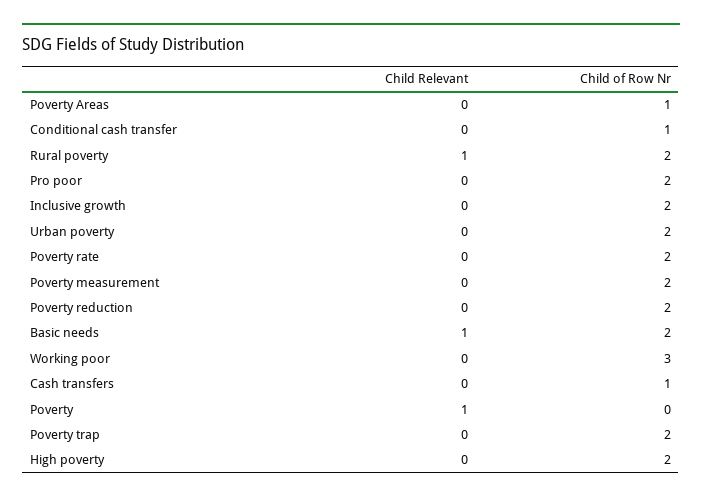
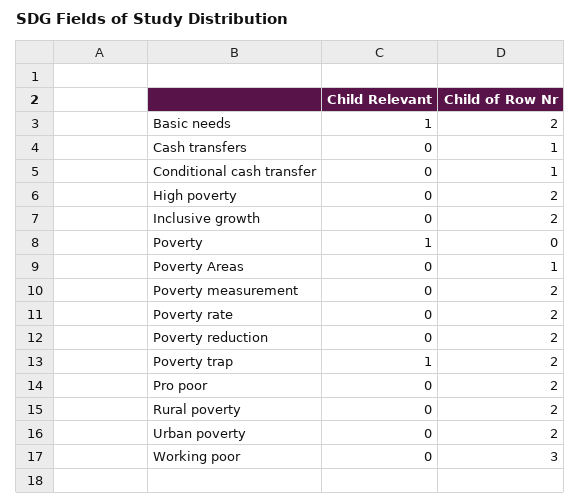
Child Relevant, Rural poverty: 1 -> 0
Child Relevant, Poverty trap: 0 -> 1

